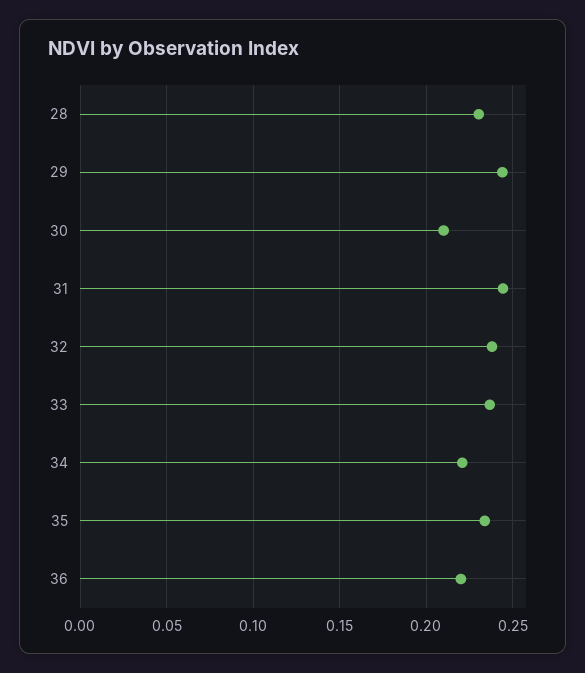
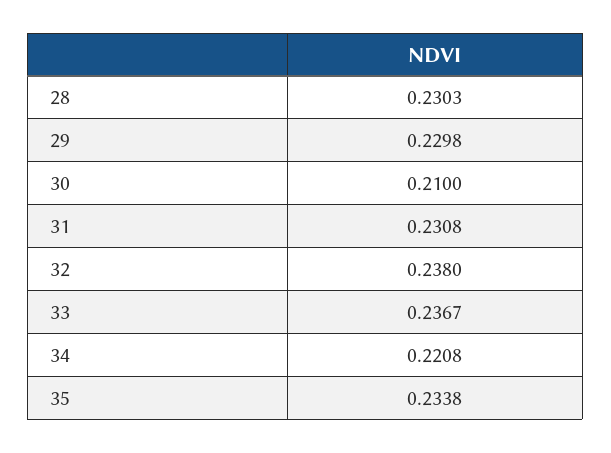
29: 0.245 -> 0.2298
31: 0.245 -> 0.2308
36: 0.22 -> none

